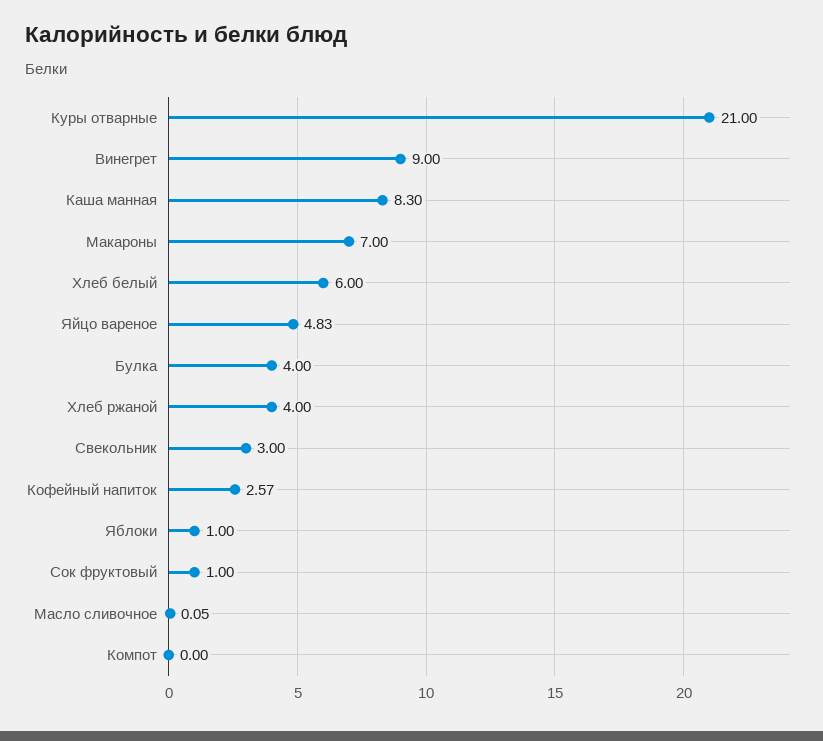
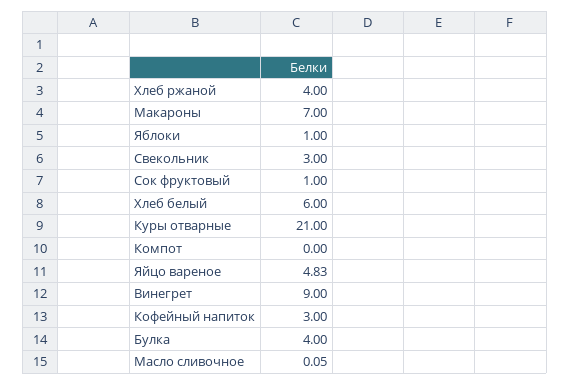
Каша манная: 8.3 -> none
Кофейный напиток: 2.57 -> 3

